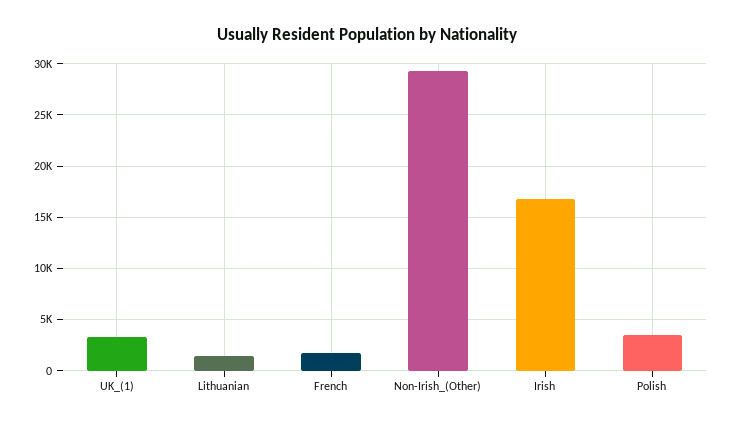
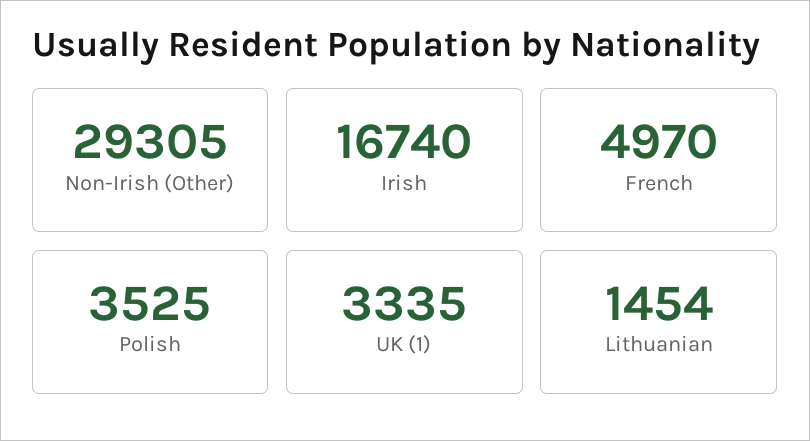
French: 2000 -> 4970

